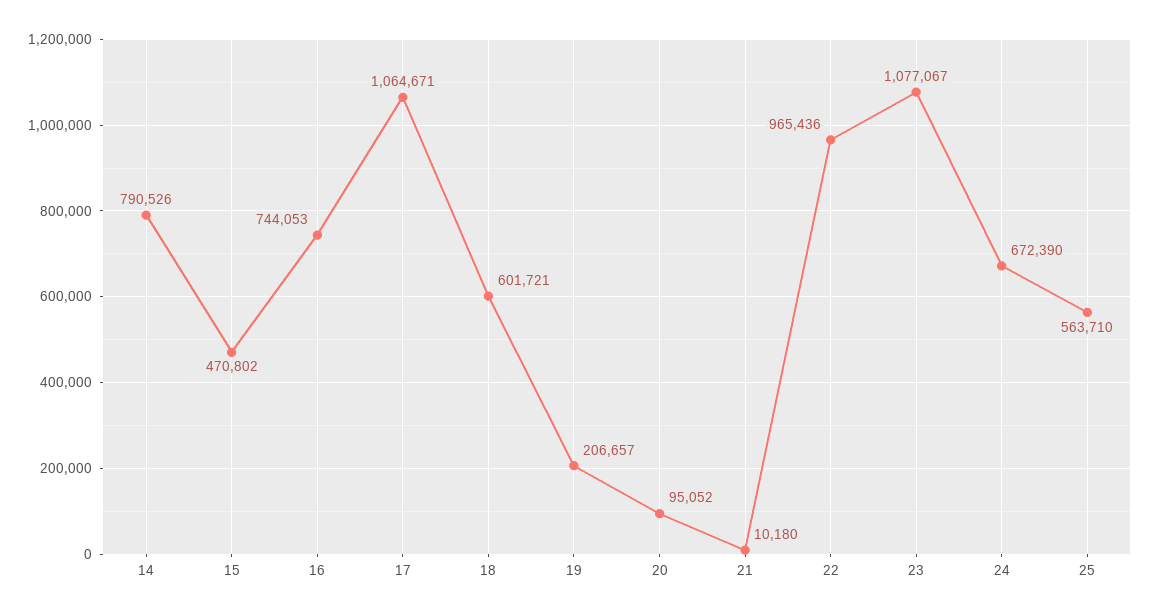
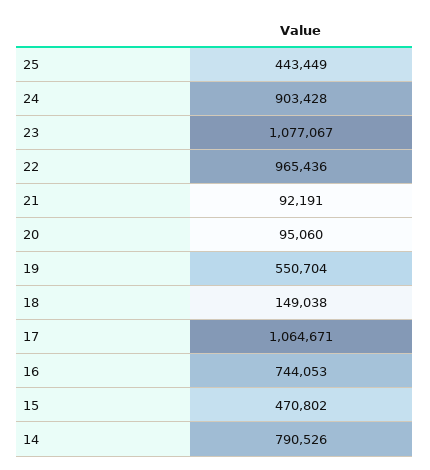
18: 601721 -> 149038
19: 206657 -> 550704
20: 95052 -> 95060
21: 10180 -> 92191
24: 672390 -> 903428
25: 563710 -> 443449

